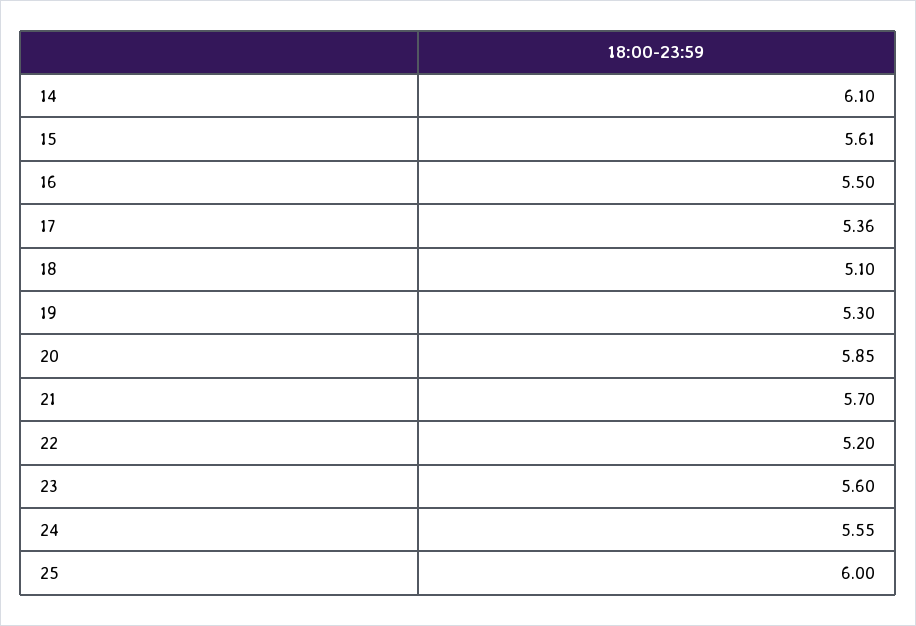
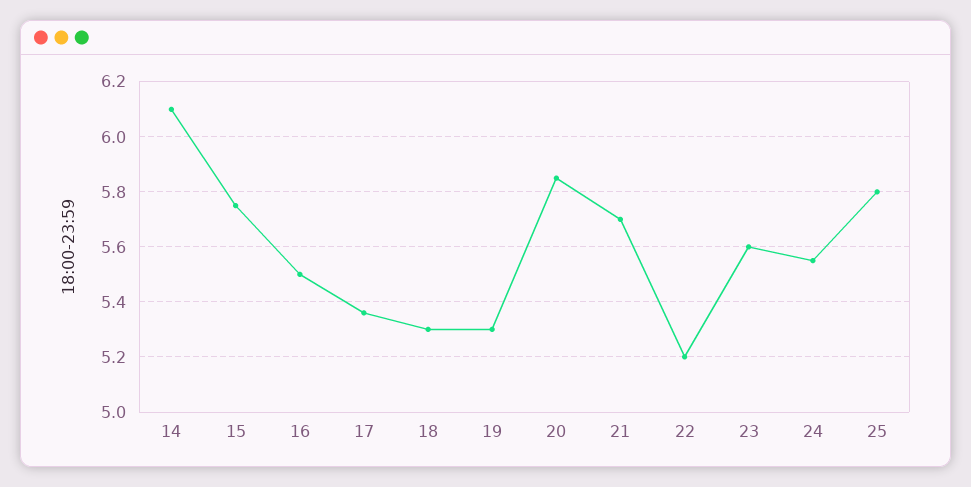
15: 5.61 -> 5.75
18: 5.1 -> 5.3
25: 6 -> 5.8

